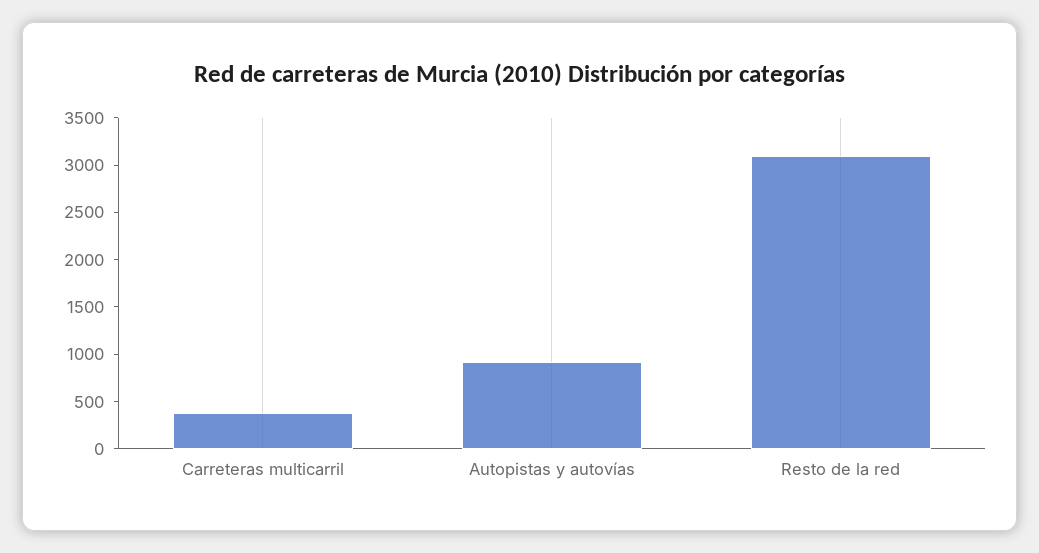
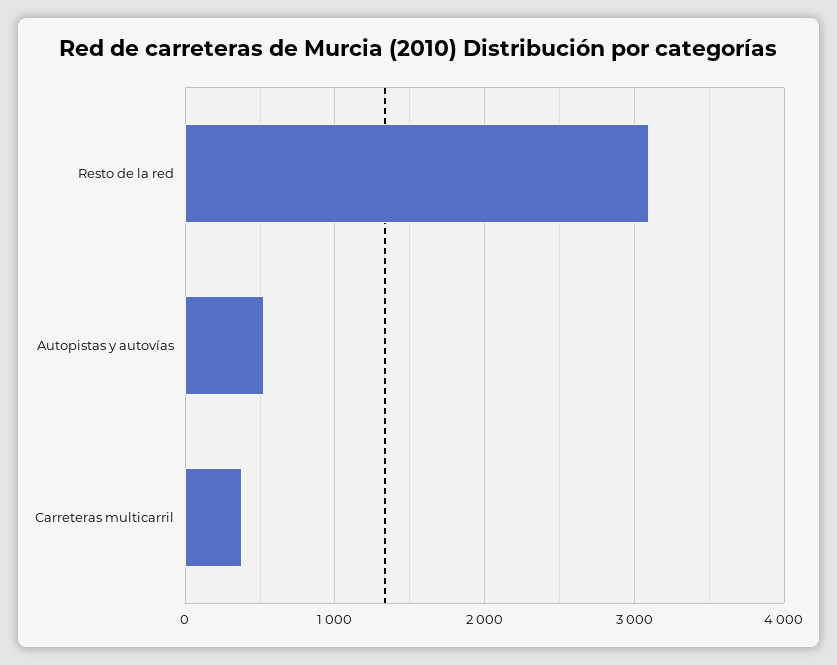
Autopistas y autovías: 900 -> 500

